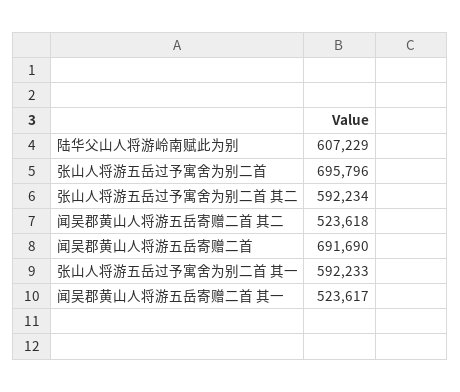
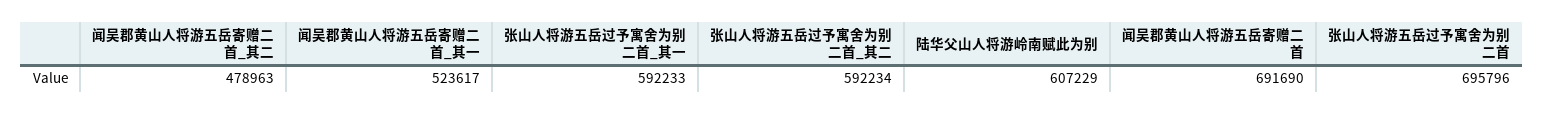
闻吴郡黄山人将游五岳寄赠二首 其二: 523618 -> 478963

